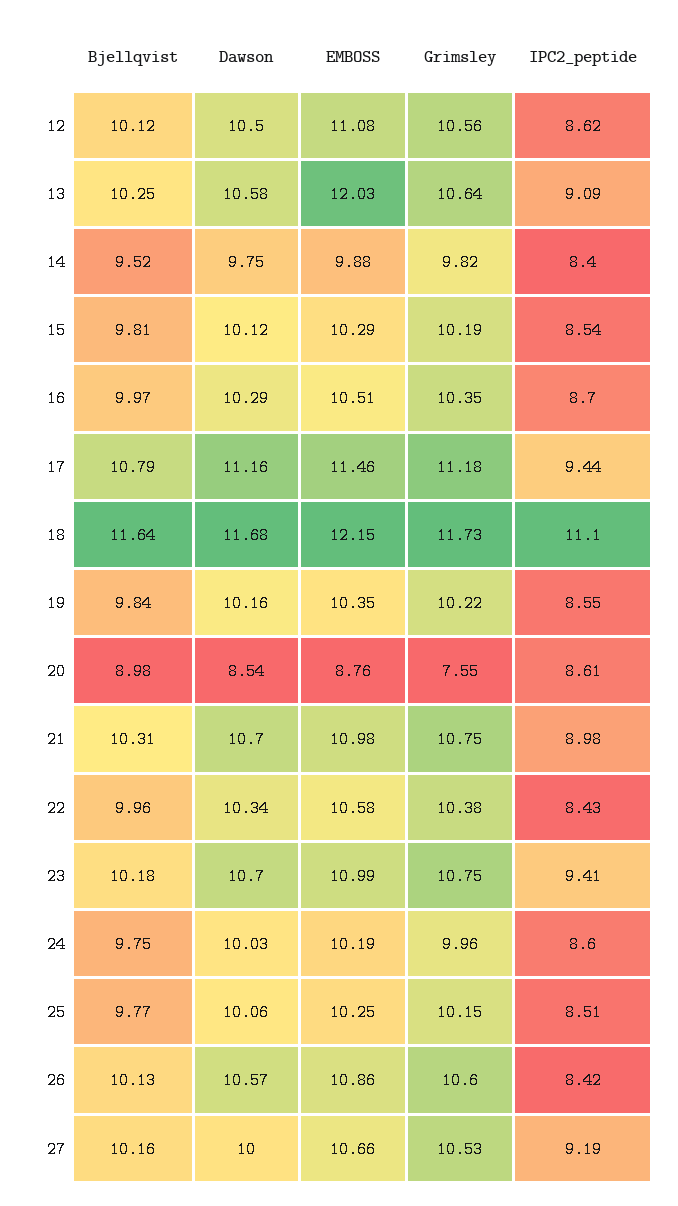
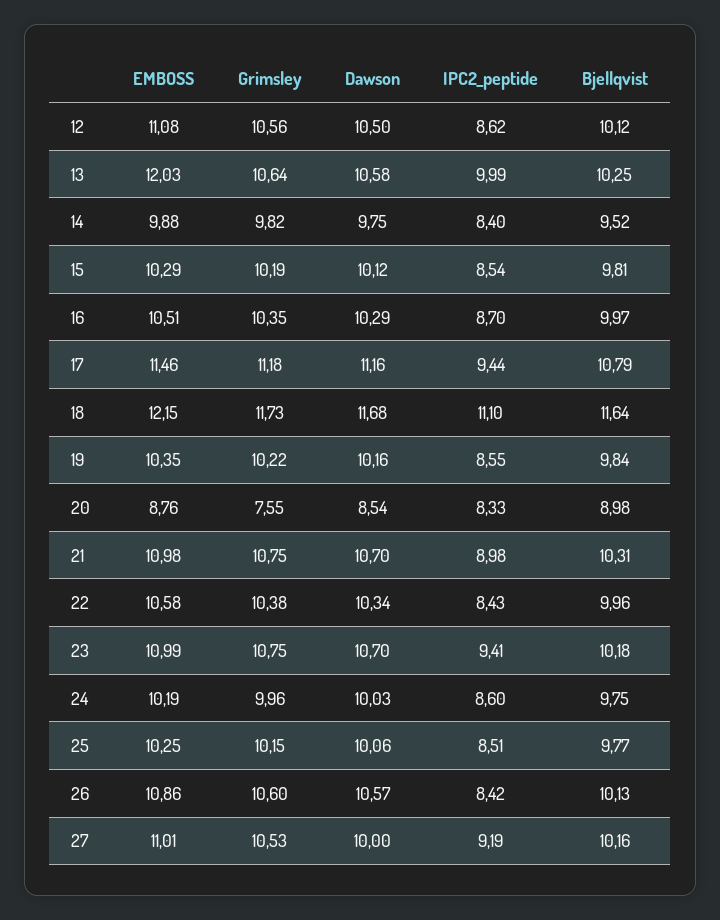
IPC2_peptide, 13: 9.09 -> 9.99
IPC2_peptide, 20: 8.61 -> 8.33
EMBOSS, 27: 10.66 -> 11.01

